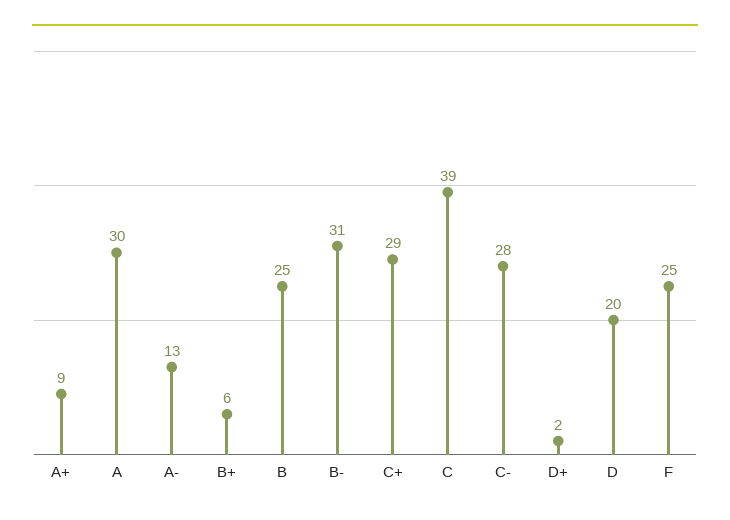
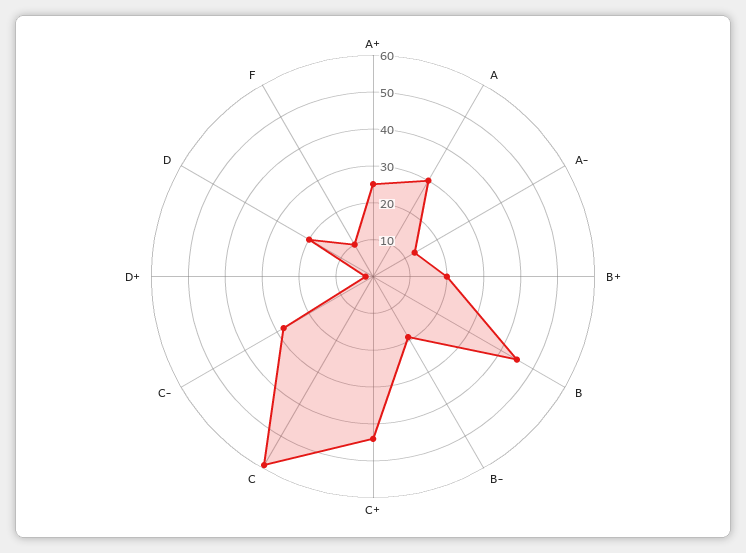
A+: 9 -> 25
B+: 6 -> 20
B: 25 -> 45
B-: 31 -> 20
C+: 29 -> 45
C: 39 -> 60
F: 25 -> 10

